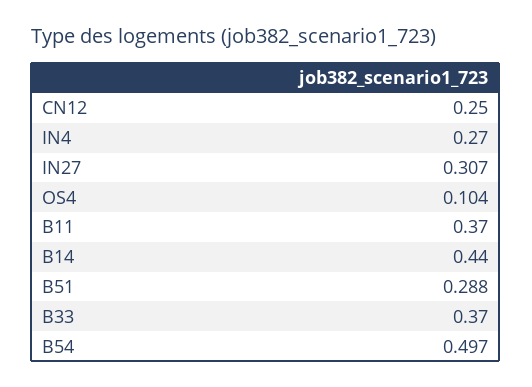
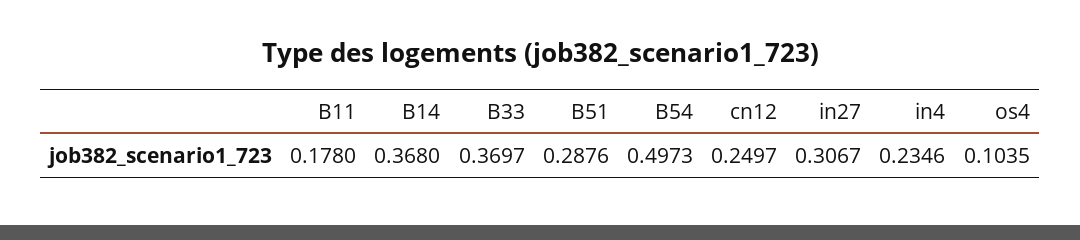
IN4: 0.27 -> 0.2346
B11: 0.37 -> 0.178
B14: 0.44 -> 0.368

